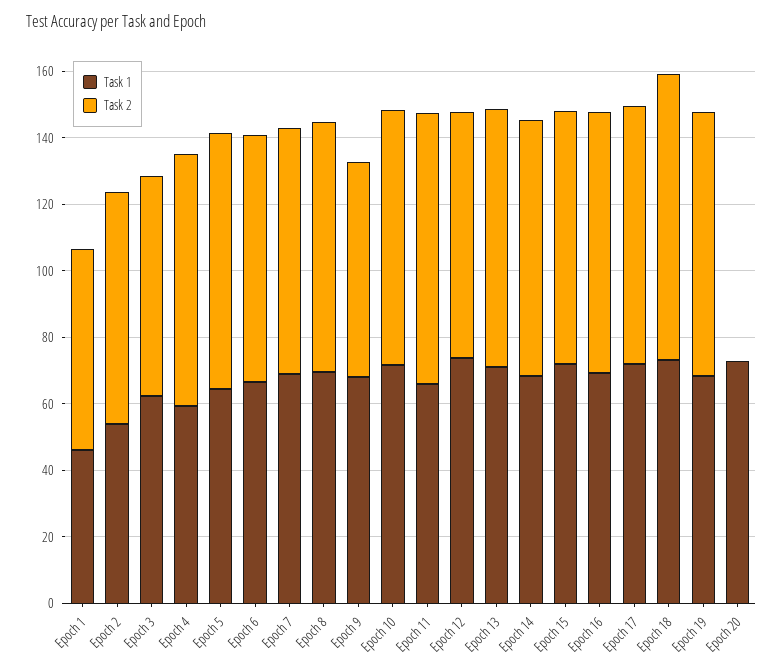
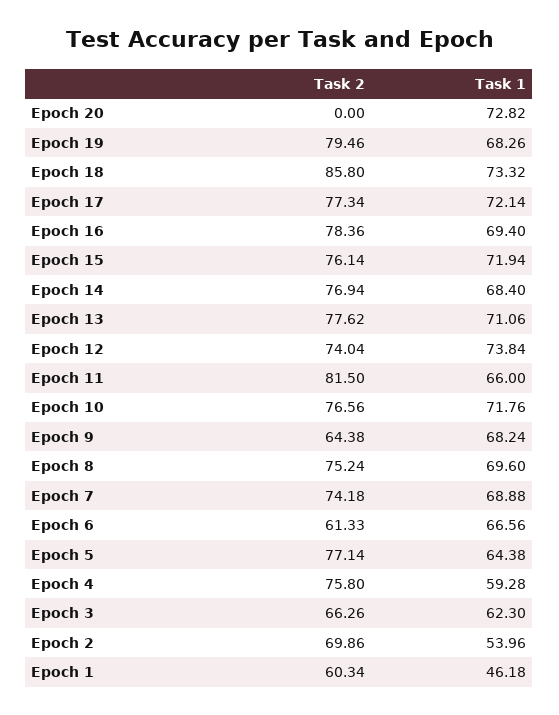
Task 2, Epoch 6: 75 -> 61.33

